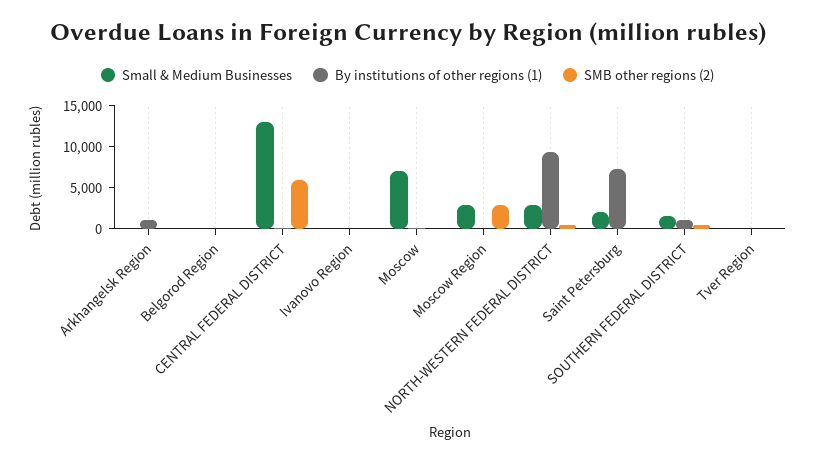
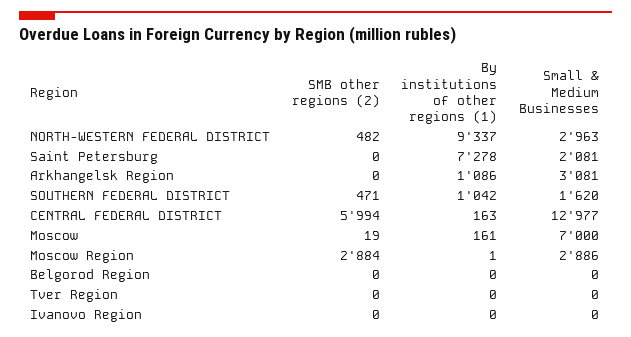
Small & Medium Businesses, Arkhangelsk Region: 0 -> 3081

